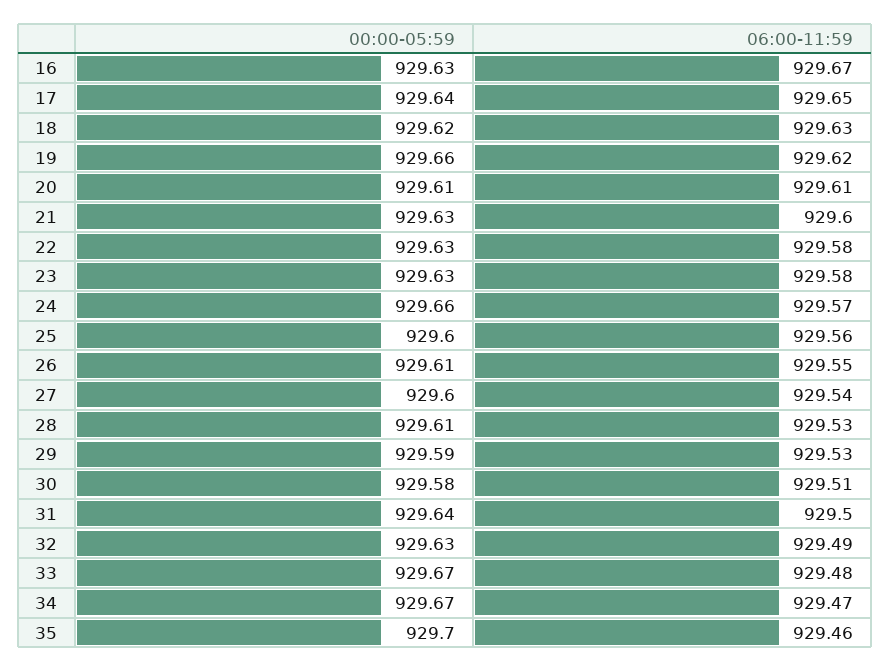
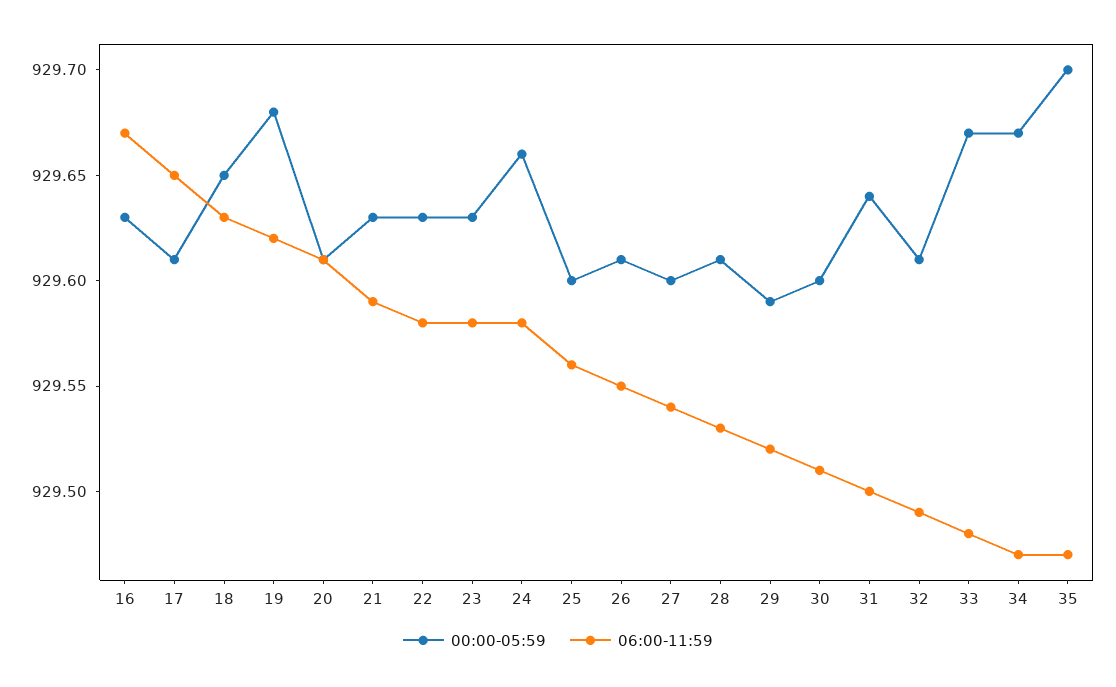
00:00-05:59, 17: 929.64 -> 929.61
00:00-05:59, 18: 929.62 -> 929.65
00:00-05:59, 19: 929.66 -> 929.68
06:00-11:59, 21: 929.6 -> 929.59
06:00-11:59, 24: 929.57 -> 929.58
06:00-11:59, 29: 929.53 -> 929.52
00:00-05:59, 30: 929.58 -> 929.6
00:00-05:59, 32: 929.63 -> 929.61
06:00-11:59, 35: 929.46 -> 929.47

